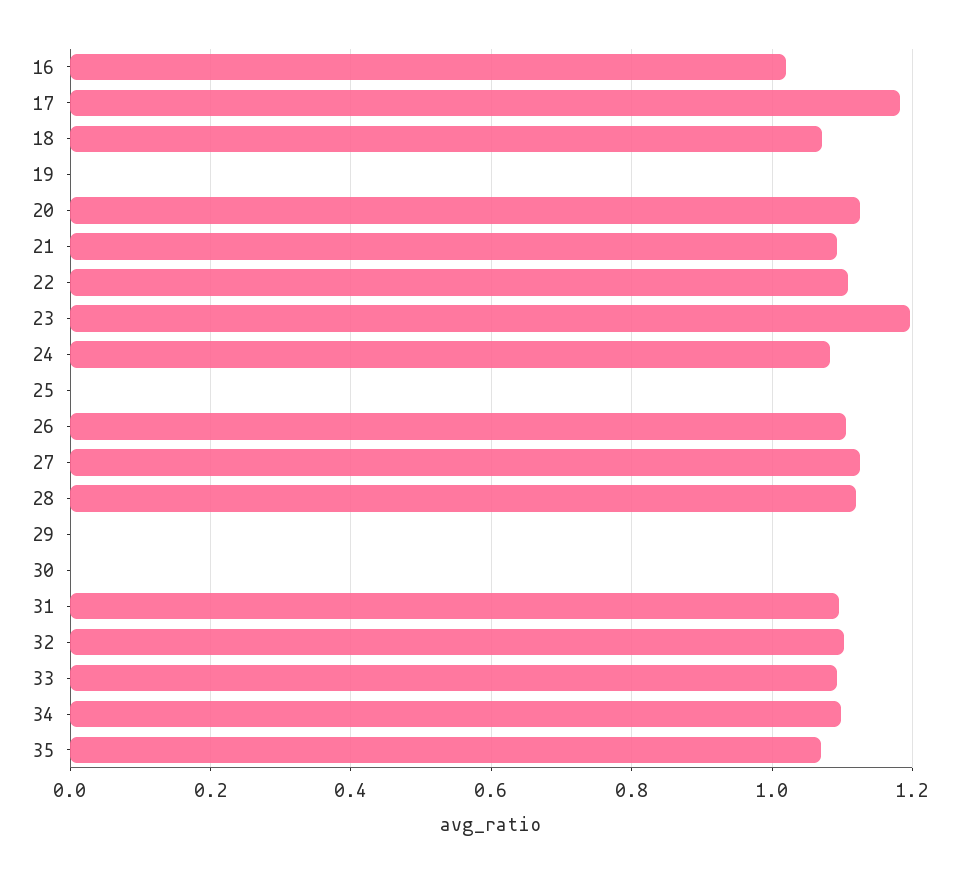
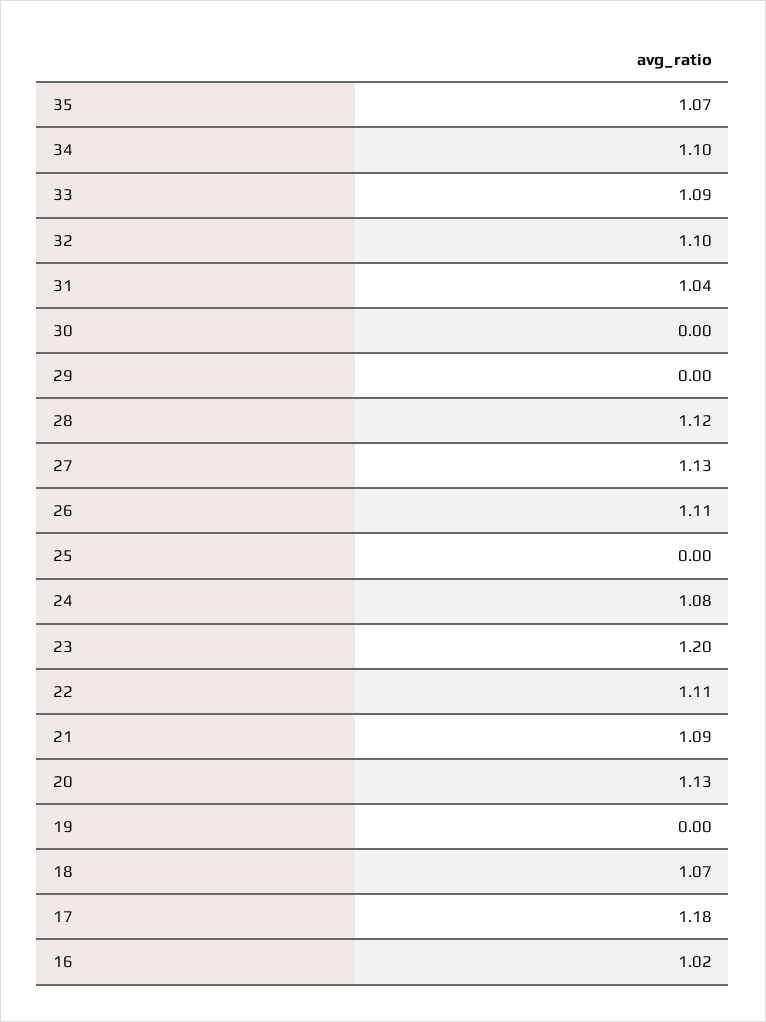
31: 1.1 -> 1.04

